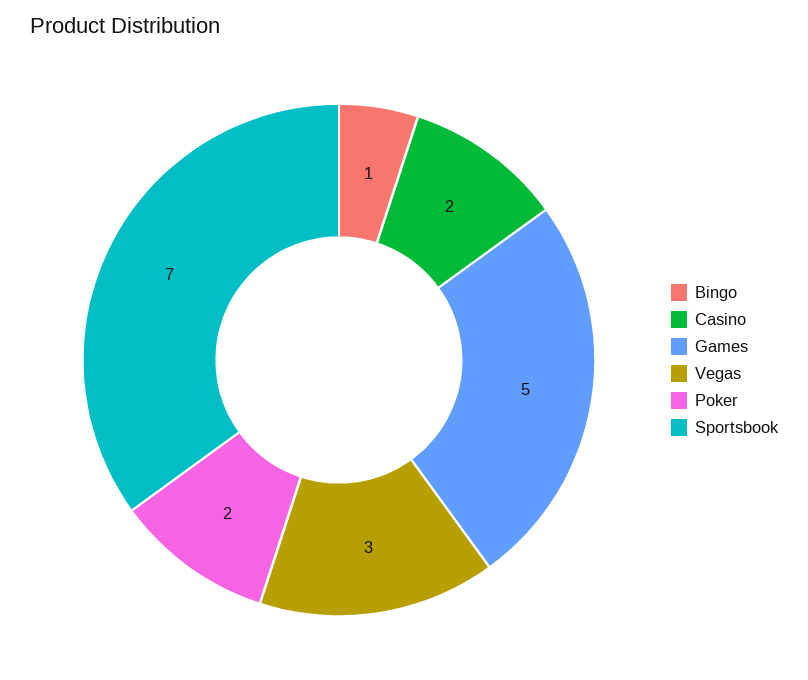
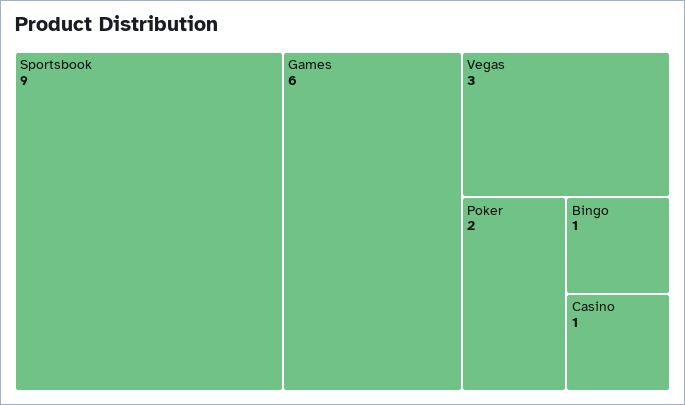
Casino: 2 -> 1
Games: 5 -> 6
Sportsbook: 7 -> 9

